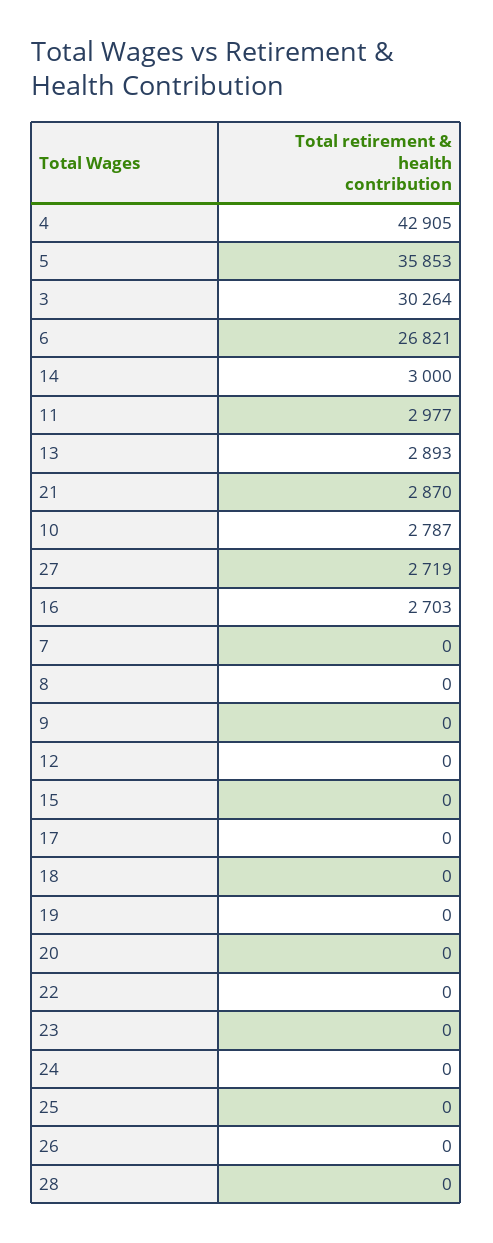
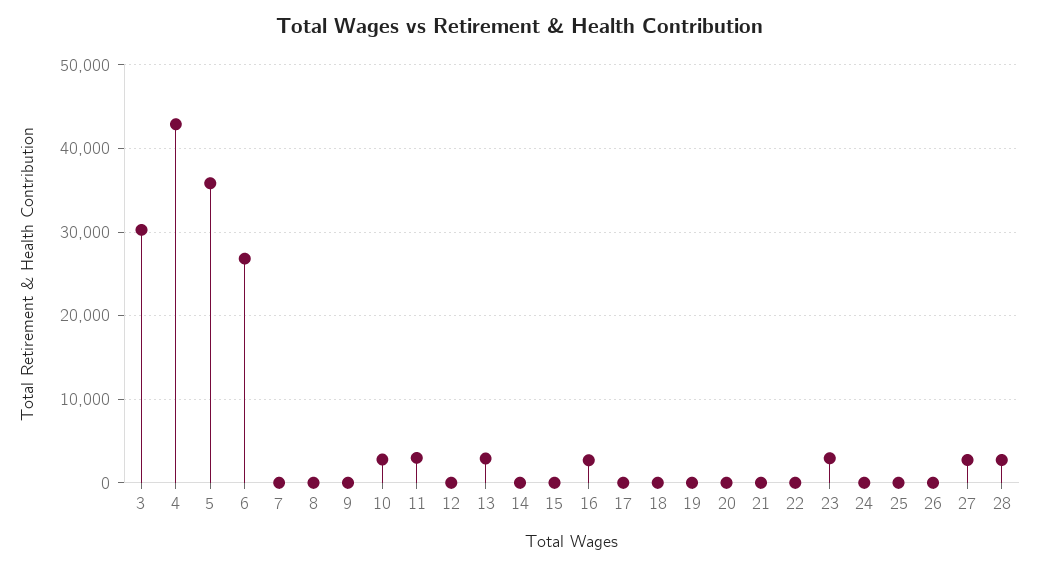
14: 3000 -> 0
21: 2870 -> 0
23: 0 -> 3000
28: 0 -> 3000

